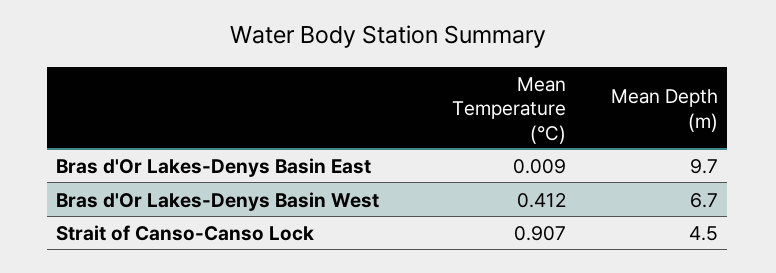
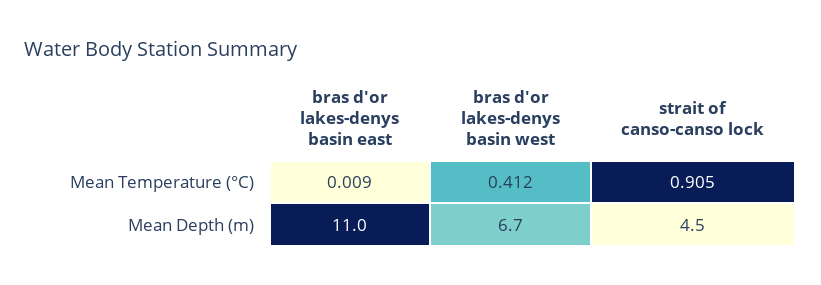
Mean Depth (m), Bras d'Or Lakes-Denys Basin East: 9.7 -> 11
Mean Temperature (°C), Strait of Canso-Canso Lock: 0.907 -> 0.905

